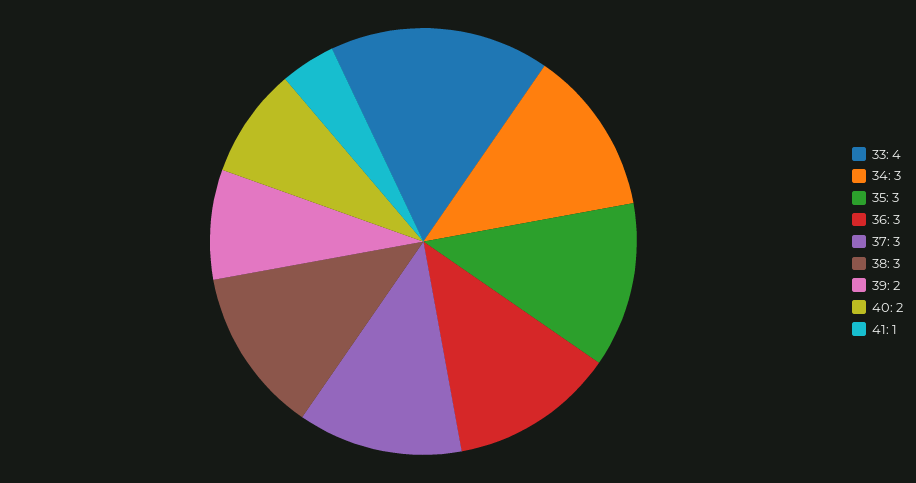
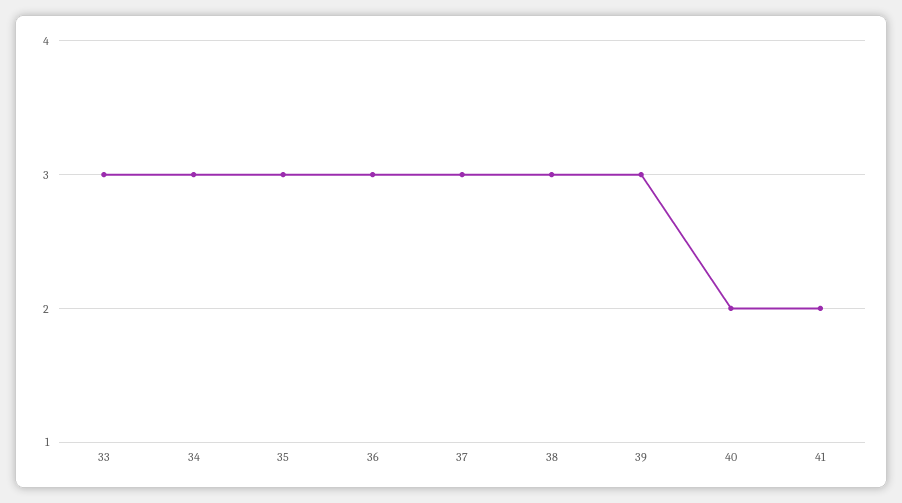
33: 4 -> 3
39: 2 -> 3
41: 1 -> 2

